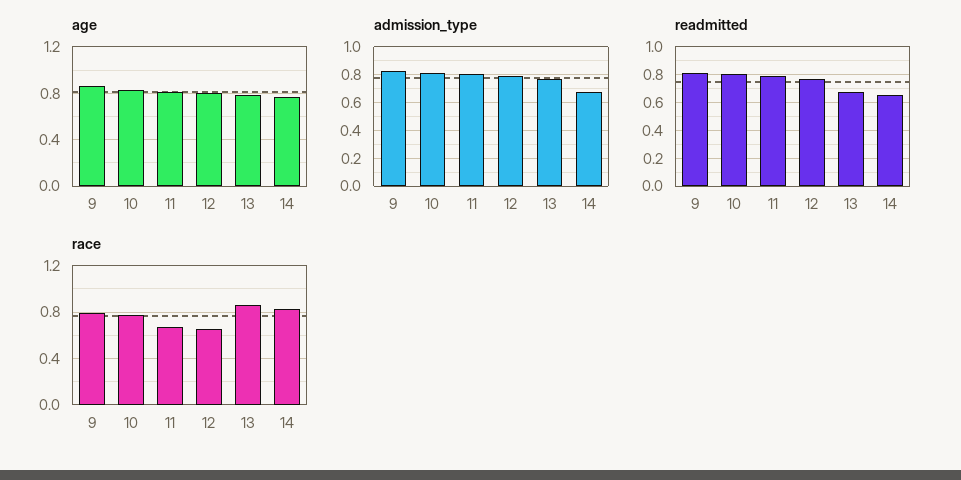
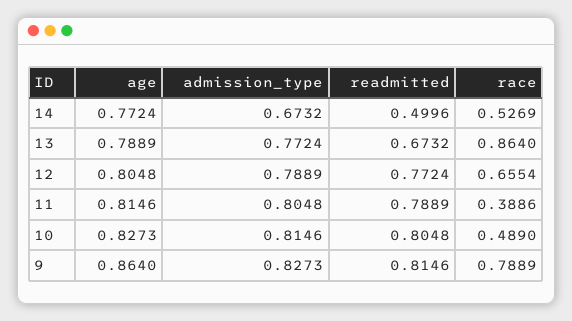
readmitted, 14: 0.65 -> 0.4996
race, 10: 0.8 -> 0.489
race, 11: 0.7 -> 0.3886
race, 14: 0.8 -> 0.5269

